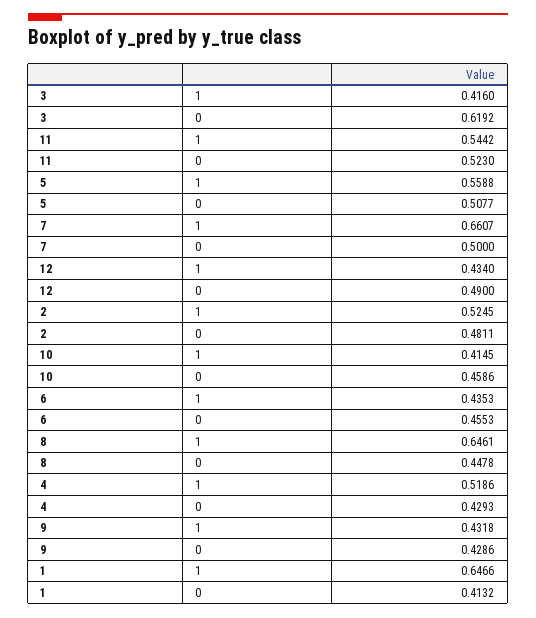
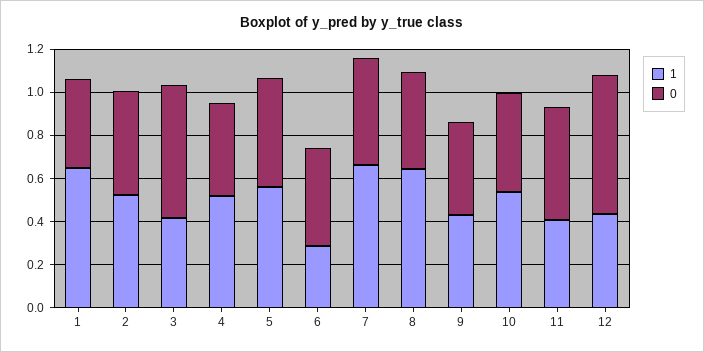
1, 11: 0.5442 -> 0.4
0, 12: 0.49 -> 0.65
1, 10: 0.4145 -> 0.55
1, 6: 0.4353 -> 0.3

